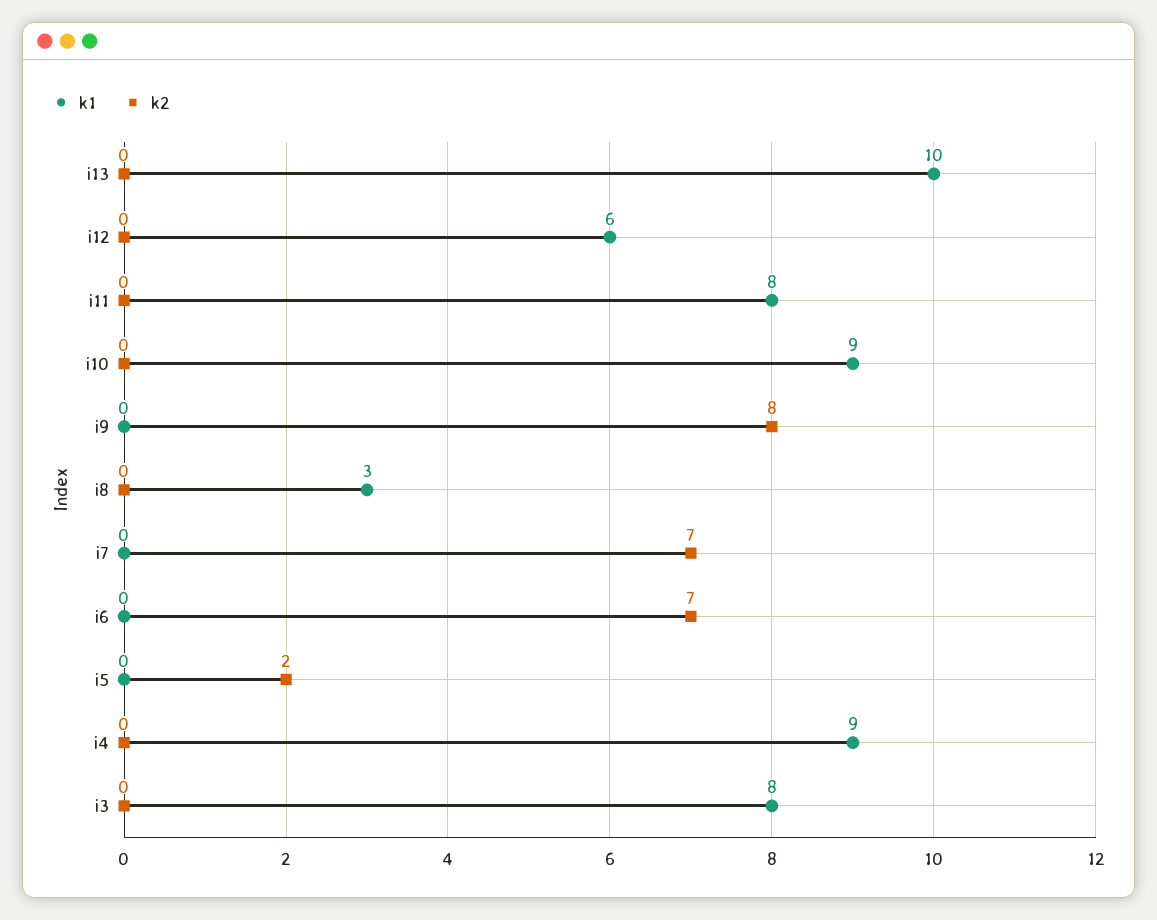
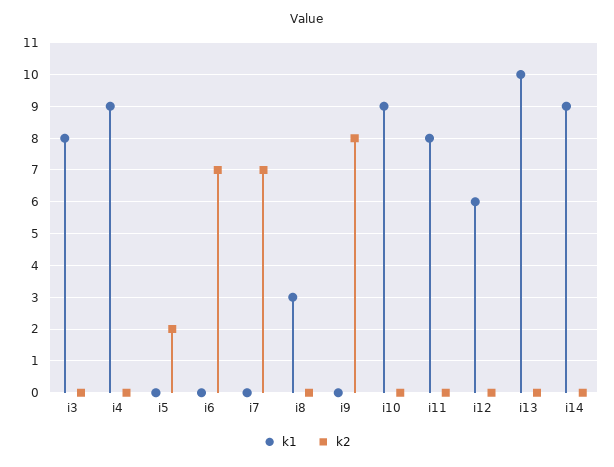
k1, i14: none -> 9
k2, i14: none -> 0

